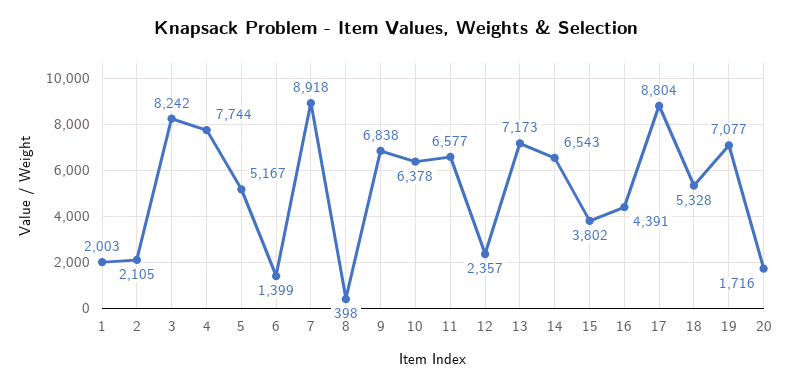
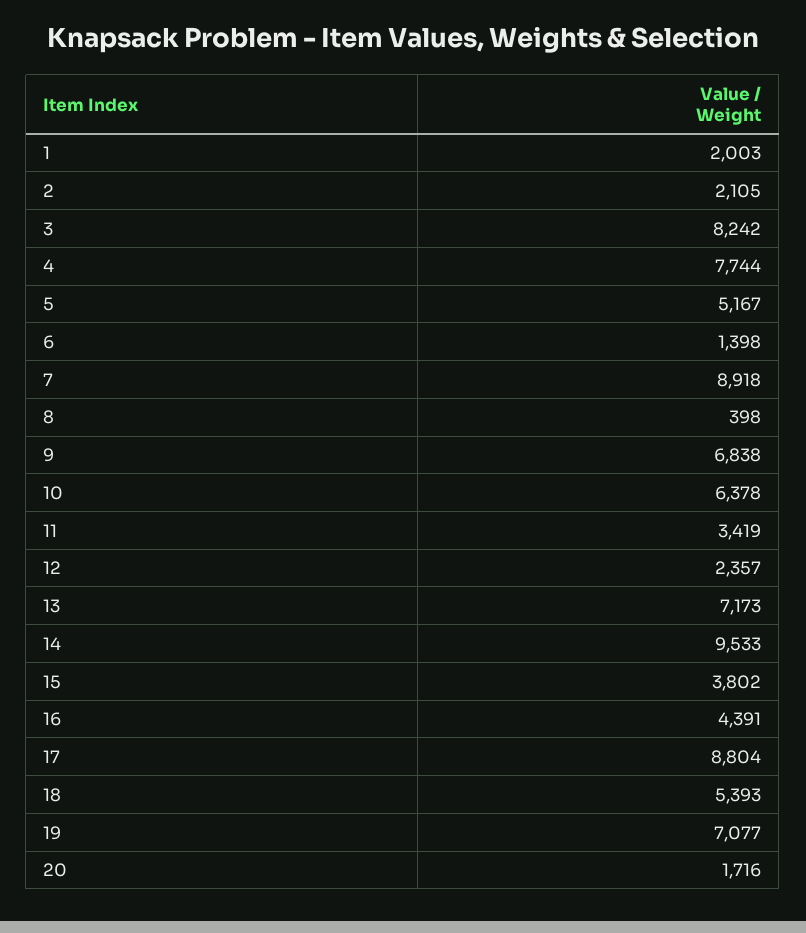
6: 1399 -> 1398
11: 6577 -> 3419
14: 6543 -> 9533
18: 5328 -> 5393

